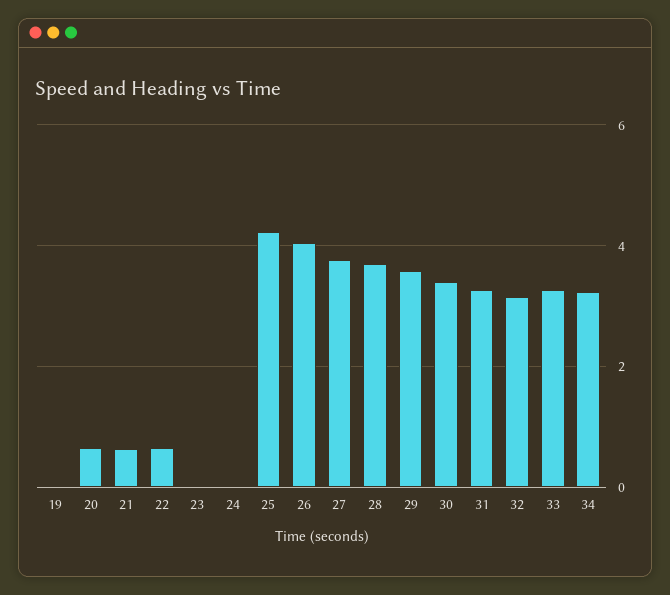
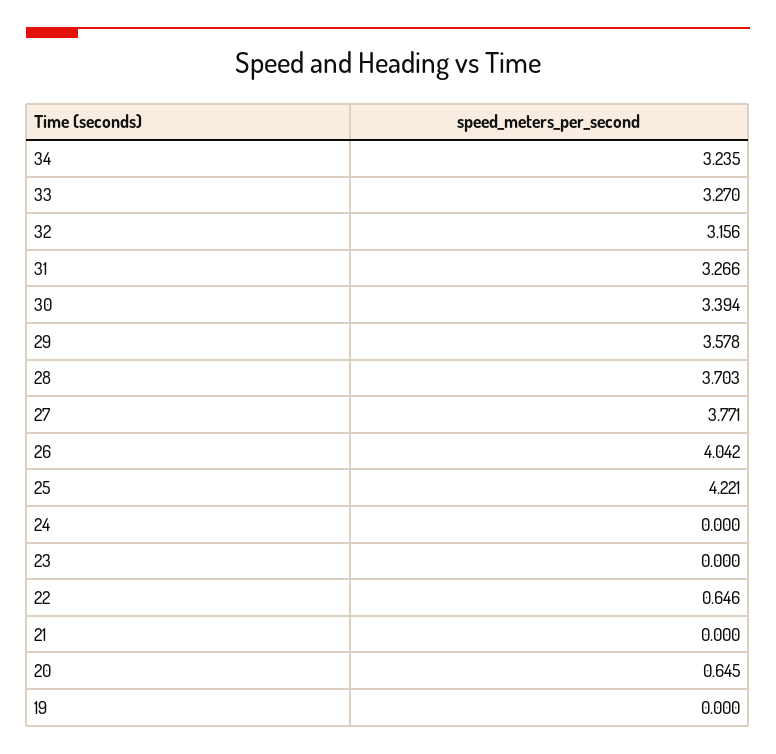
21: 0.6 -> 0

